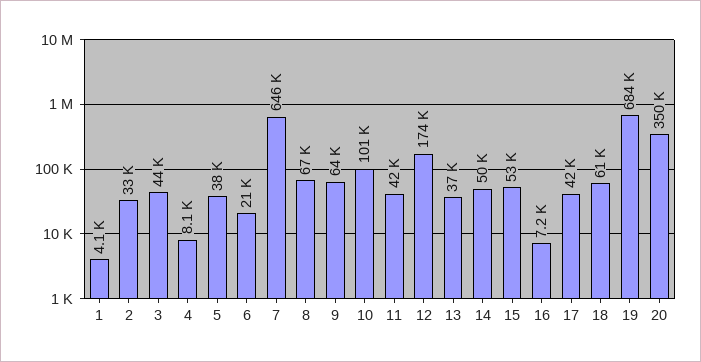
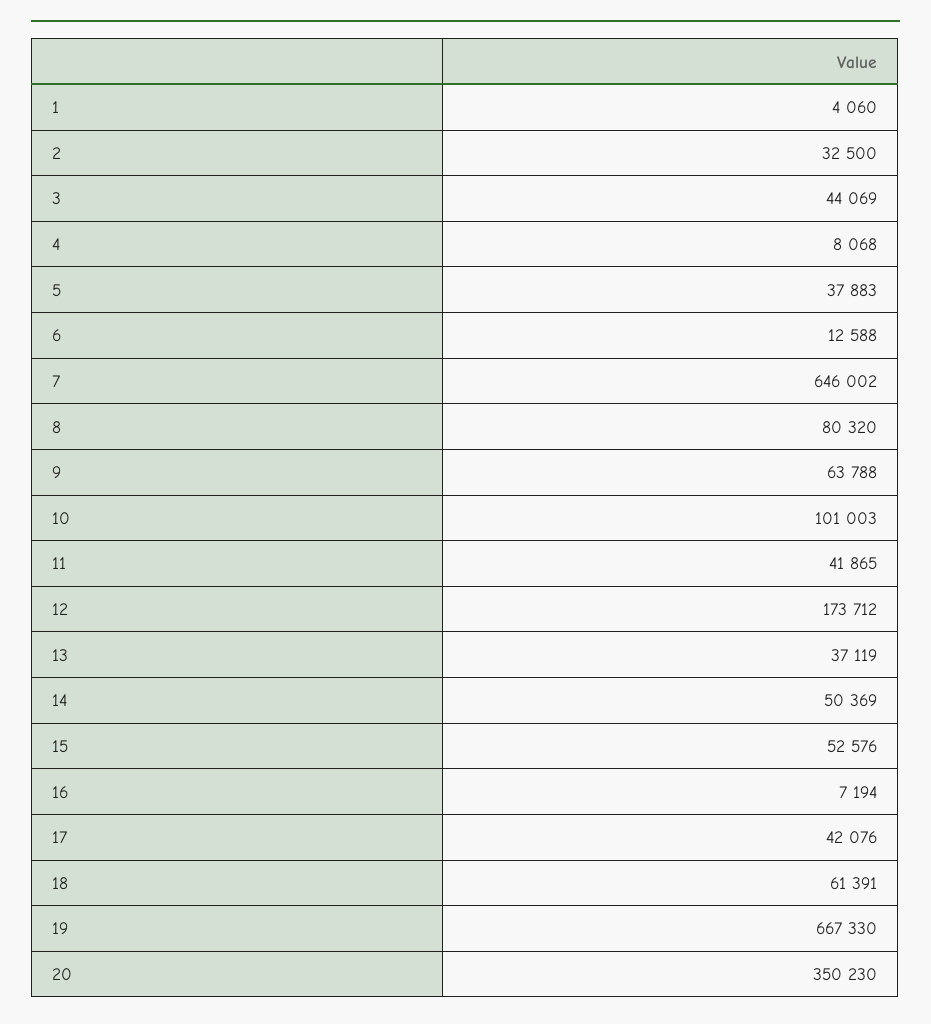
6: 21000 -> 12588
8: 67000 -> 80320
19: 684000 -> 667330

